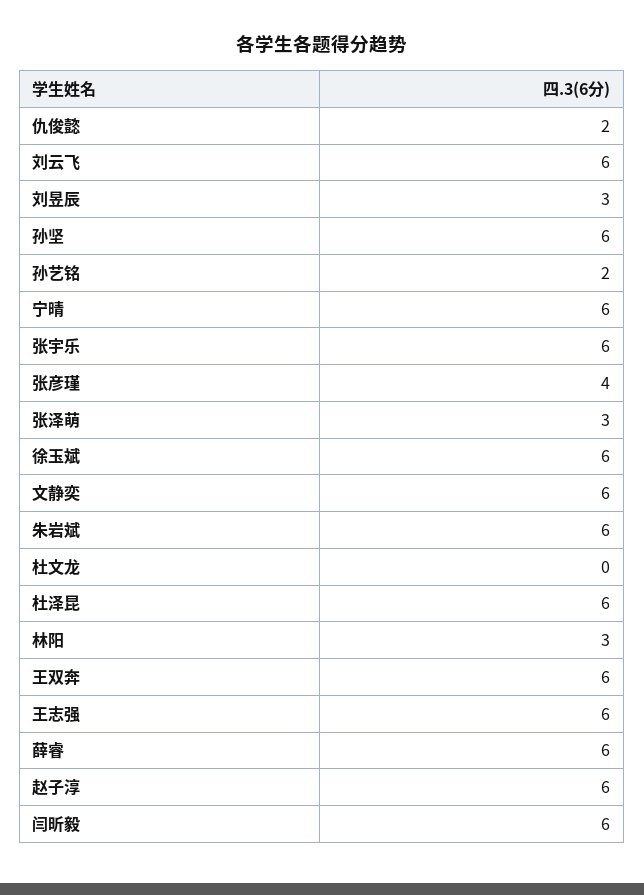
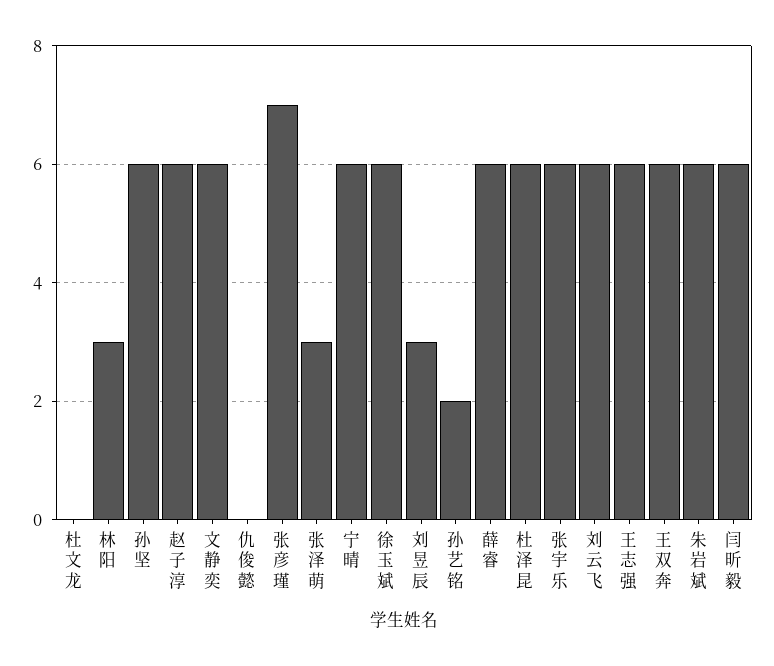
仇俊懿: 2 -> 0
张彦瑾: 4 -> 7

